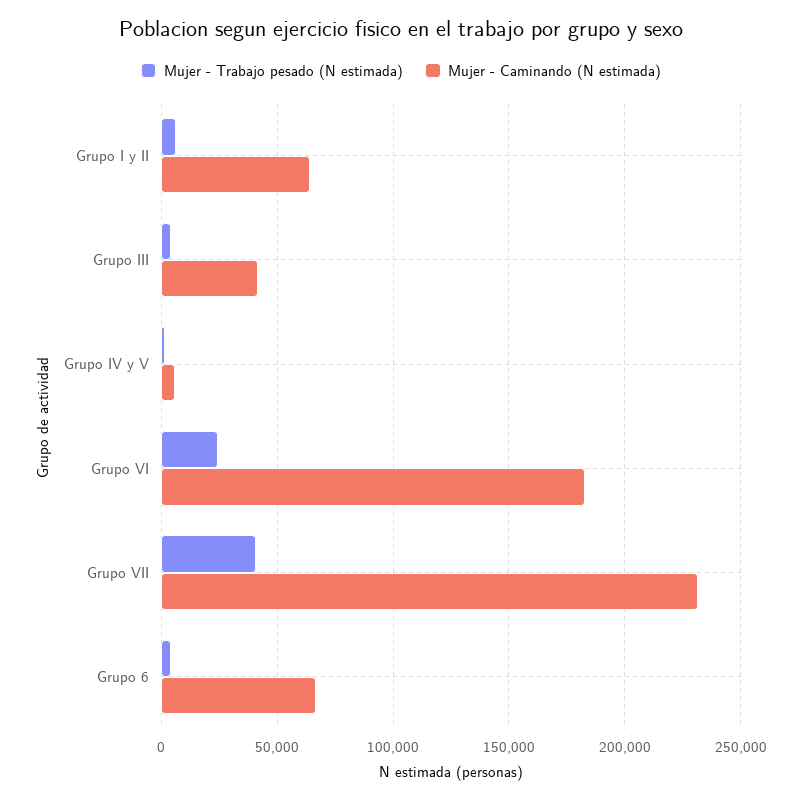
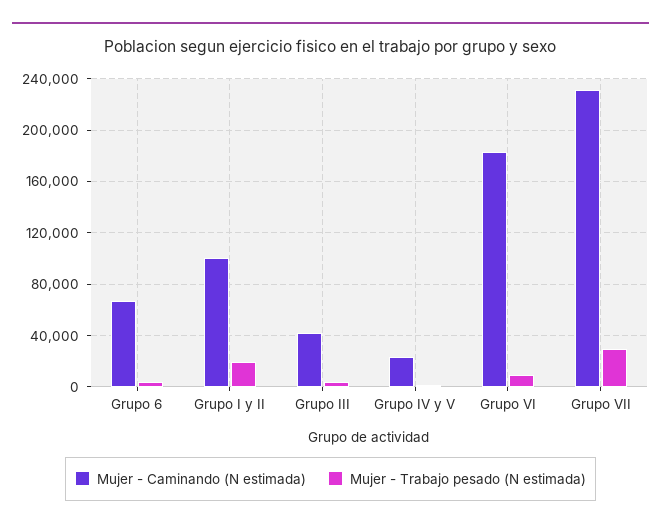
Mujer - Trabajo pesado (N estimada), Grupo I y II: 5000 -> 20000
Mujer - Caminando (N estimada), Grupo I y II: 65000 -> 100000
Mujer - Caminando (N estimada), Grupo IV y V: 5000 -> 25000
Mujer - Trabajo pesado (N estimada), Grupo VI: 25000 -> 10000
Mujer - Trabajo pesado (N estimada), Grupo VII: 40000 -> 30000

